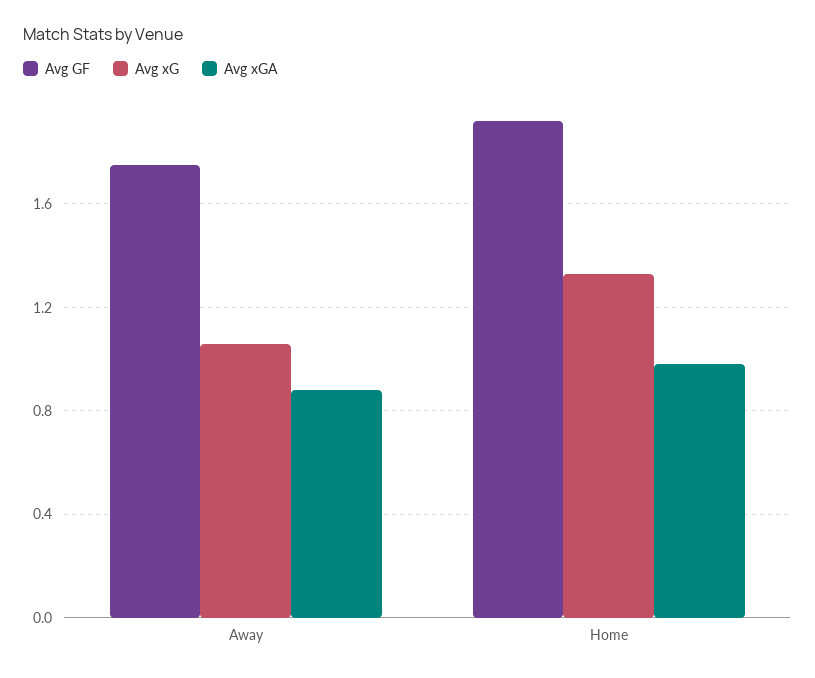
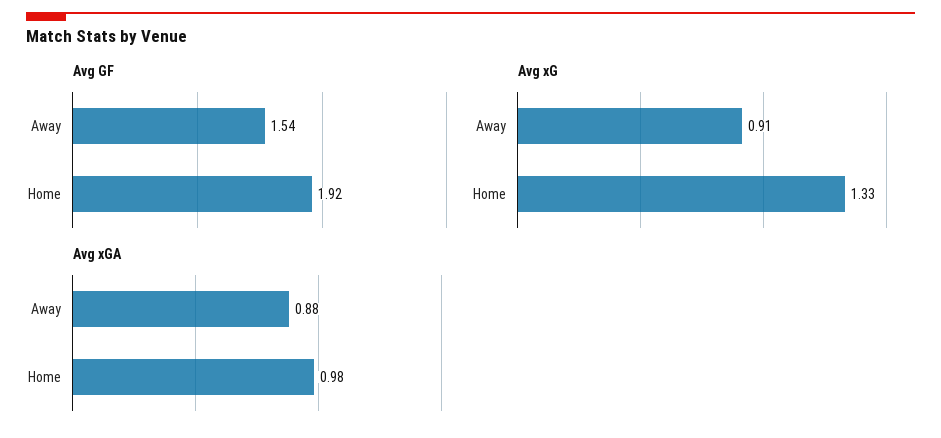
Avg GF, Away: 1.75 -> 1.54
Avg xG, Away: 1.05 -> 0.91

